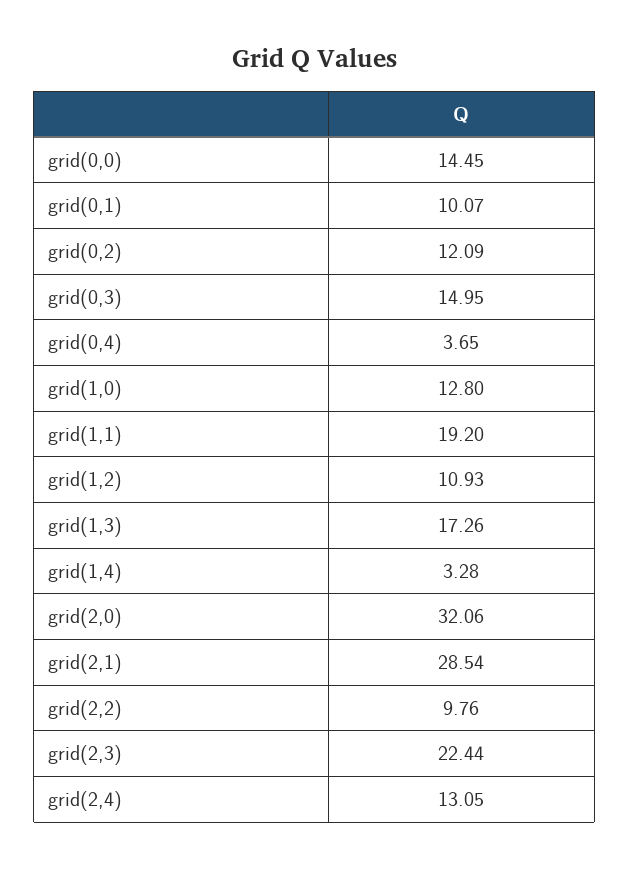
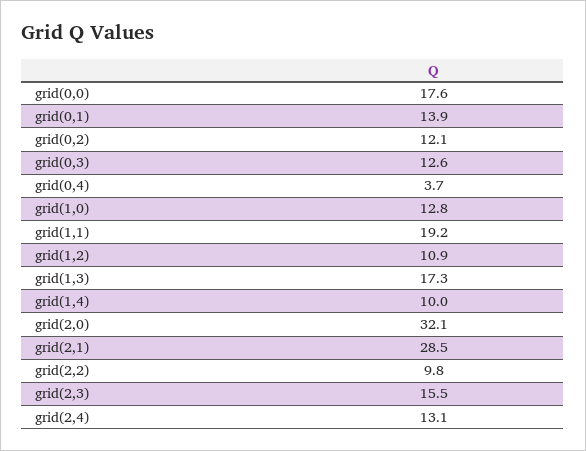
grid(0,0): 14.45 -> 17.6
grid(0,1): 10.07 -> 13.9
grid(0,3): 14.95 -> 12.6
grid(1,4): 3.28 -> 10
grid(2,3): 22.44 -> 15.5

